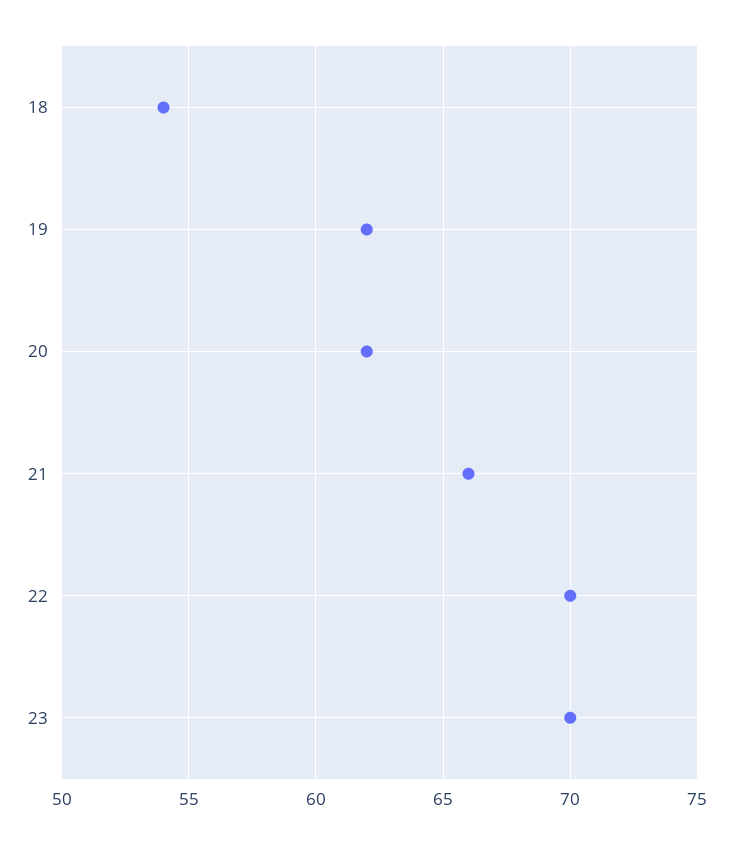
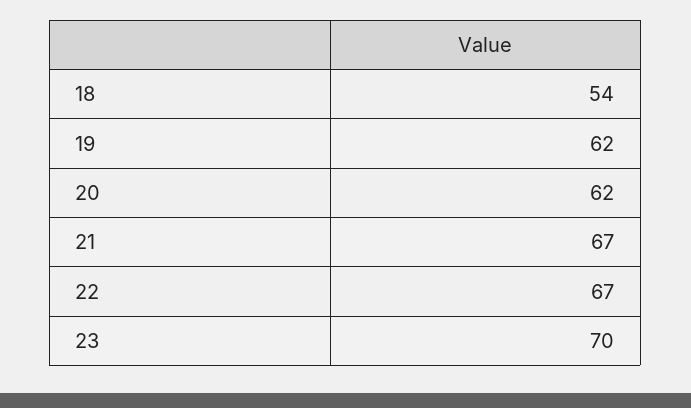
21: 66 -> 67
22: 70 -> 67

